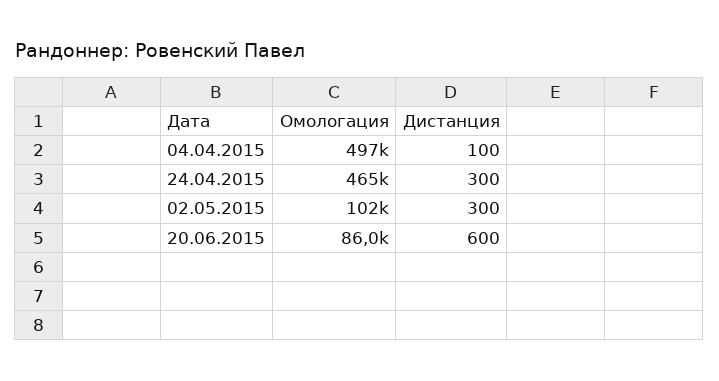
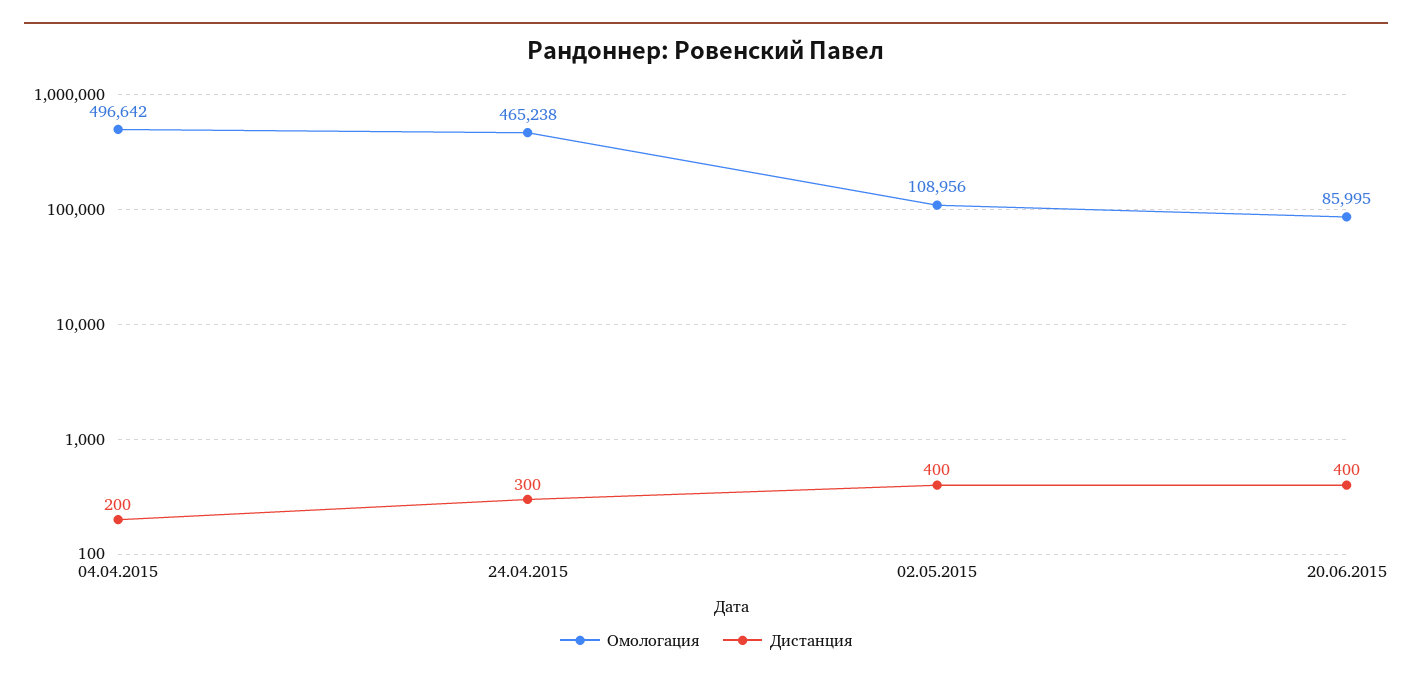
Дистанция, 04.04.2015: 100 -> 200
Омологация, 02.05.2015: 102000 -> 108956
Дистанция, 02.05.2015: 300 -> 400
Дистанция, 20.06.2015: 600 -> 400

